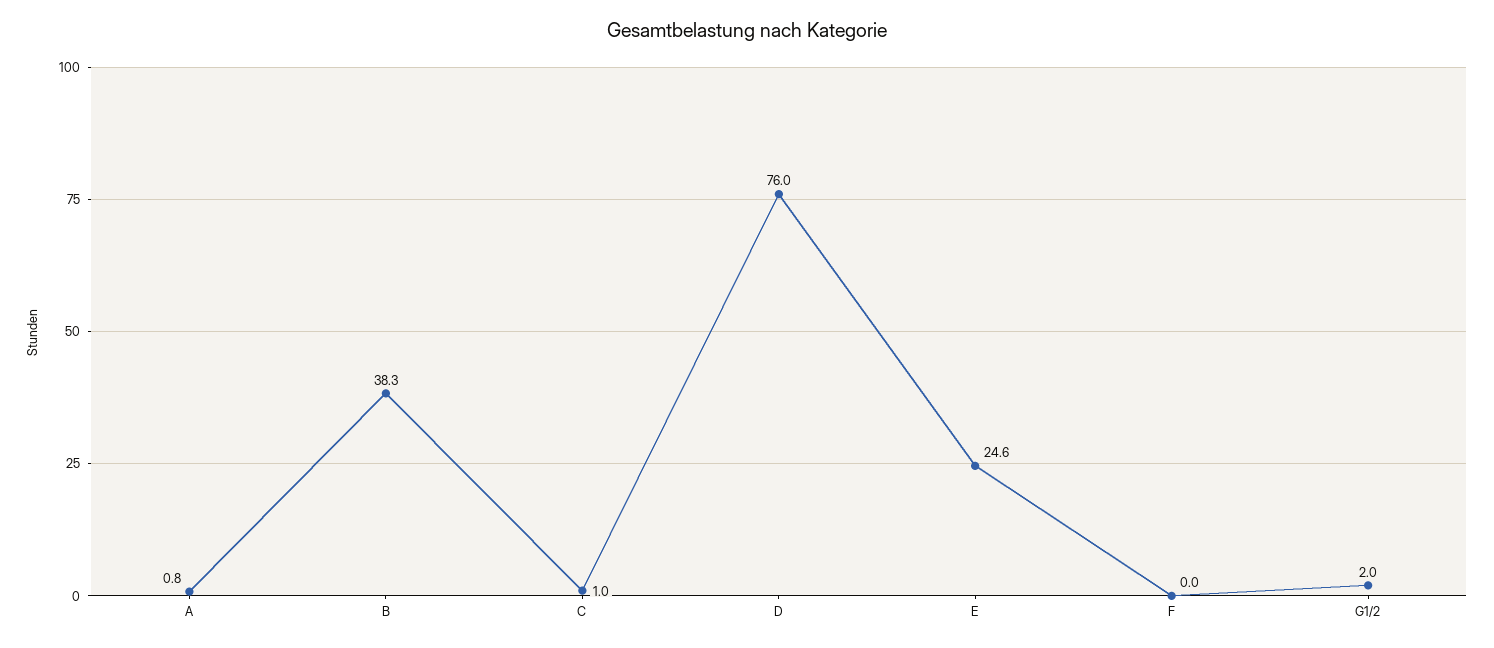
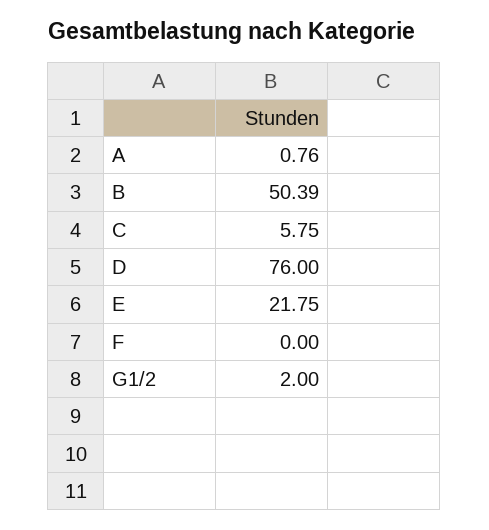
B: 38.3 -> 50.39
C: 1 -> 5.75
E: 24.6 -> 21.75

